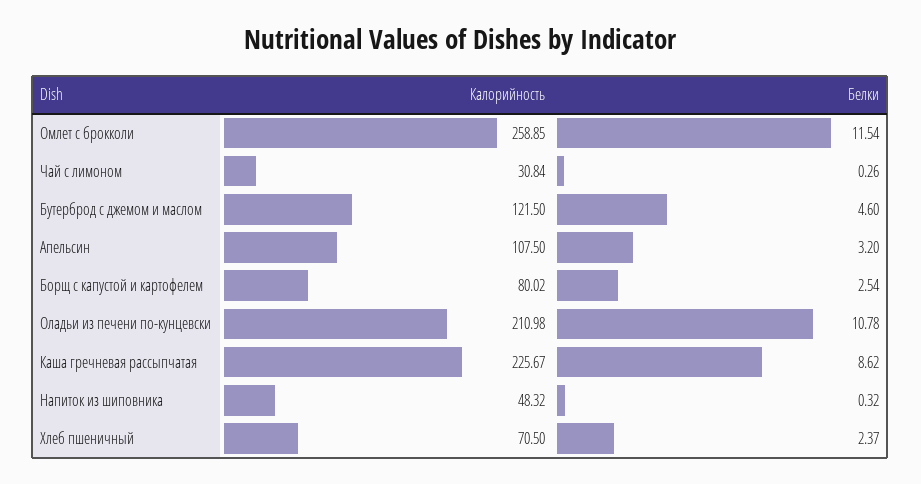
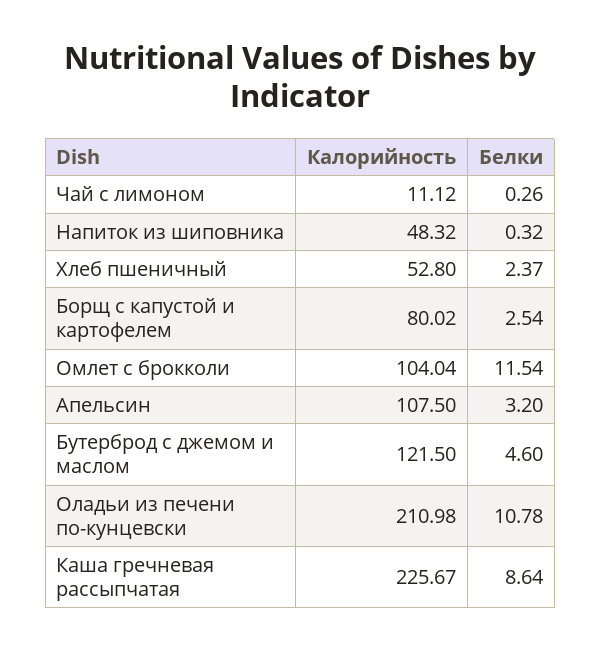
Калорийность, Омлет с брокколи: 258.85 -> 104.04
Калорийность, Чай с лимоном: 30.84 -> 11.12
Белки, Каша гречневая рассыпчатая: 8.62 -> 8.64
Калорийность, Хлеб пшеничный: 70.5 -> 52.8

